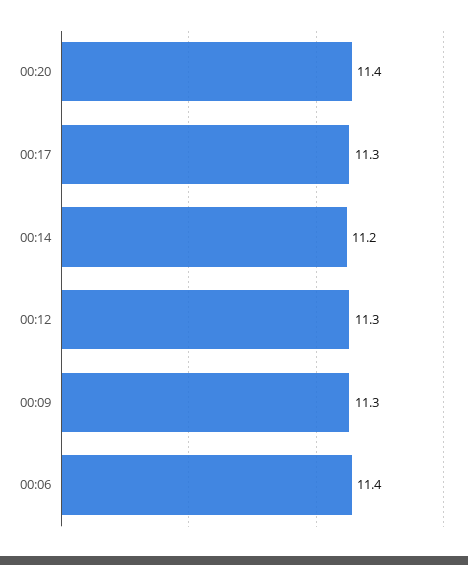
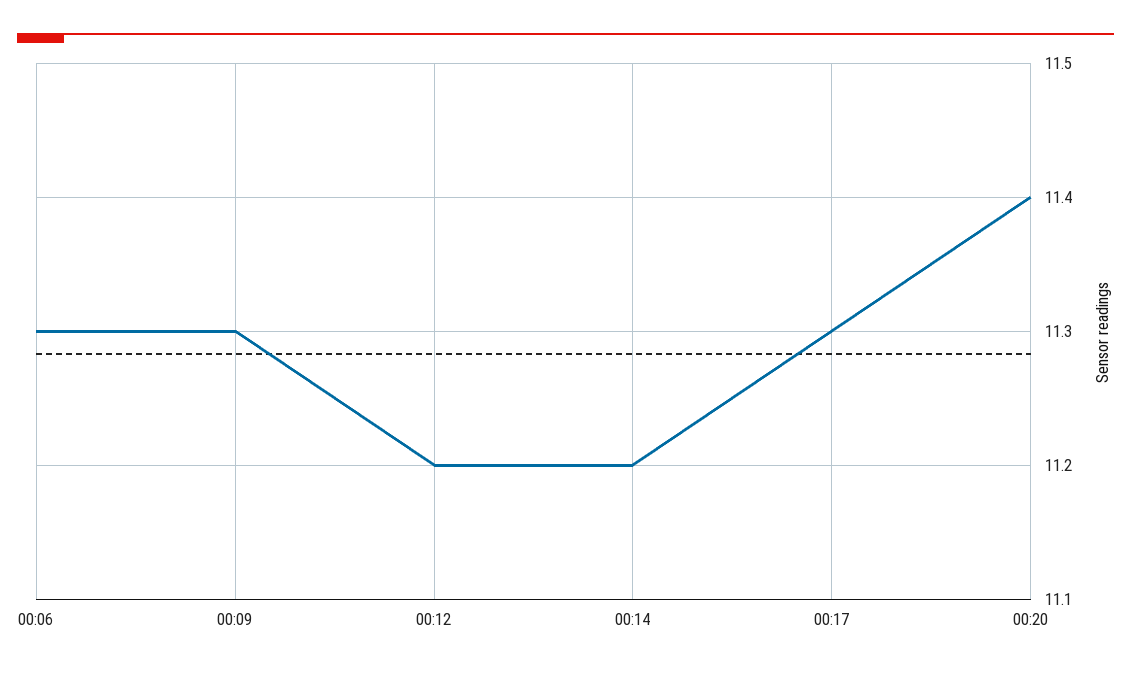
00:12: 11.3 -> 11.2
00:06: 11.4 -> 11.3

